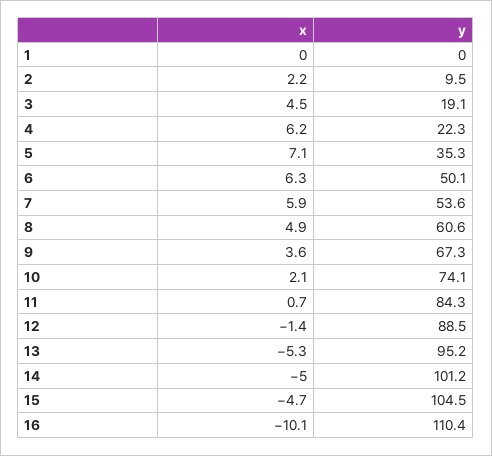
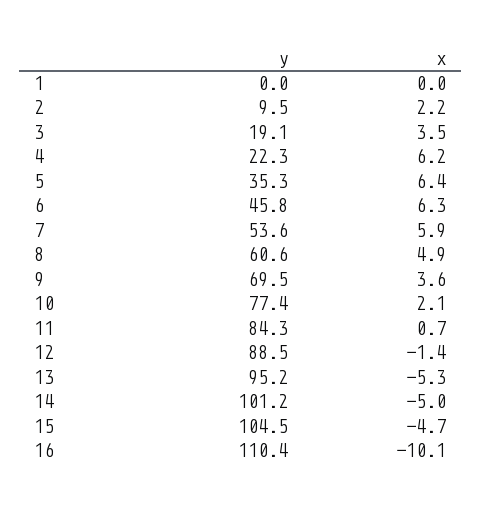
x, 3: 4.5 -> 3.5
x, 5: 7.1 -> 6.4
y, 6: 50.1 -> 45.8
y, 9: 67.3 -> 69.5
y, 10: 74.1 -> 77.4

